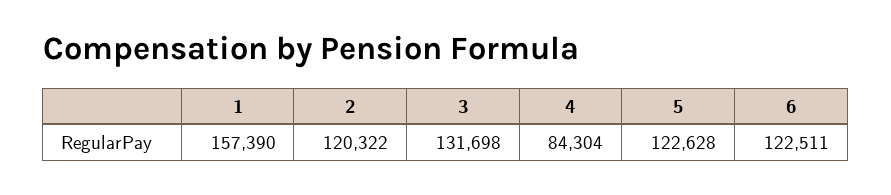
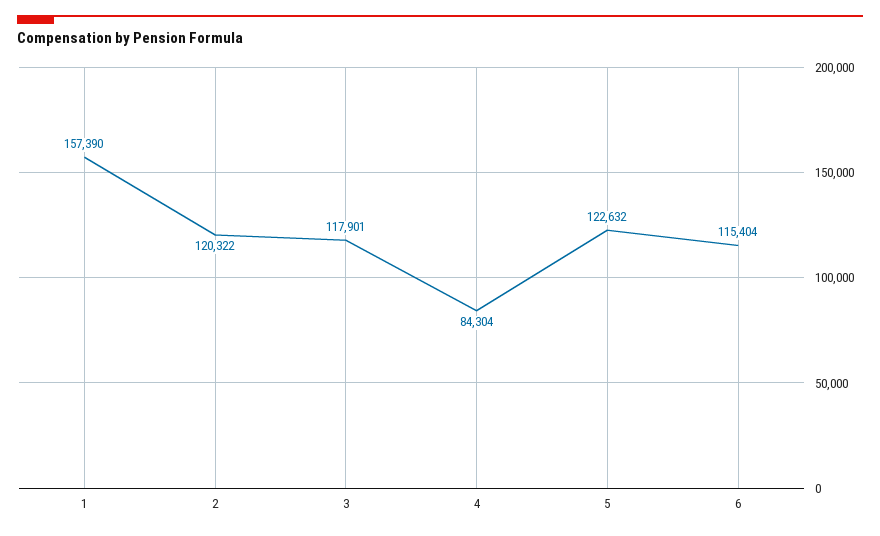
3: 131698 -> 117901
5: 122628 -> 122632
6: 122511 -> 115404

